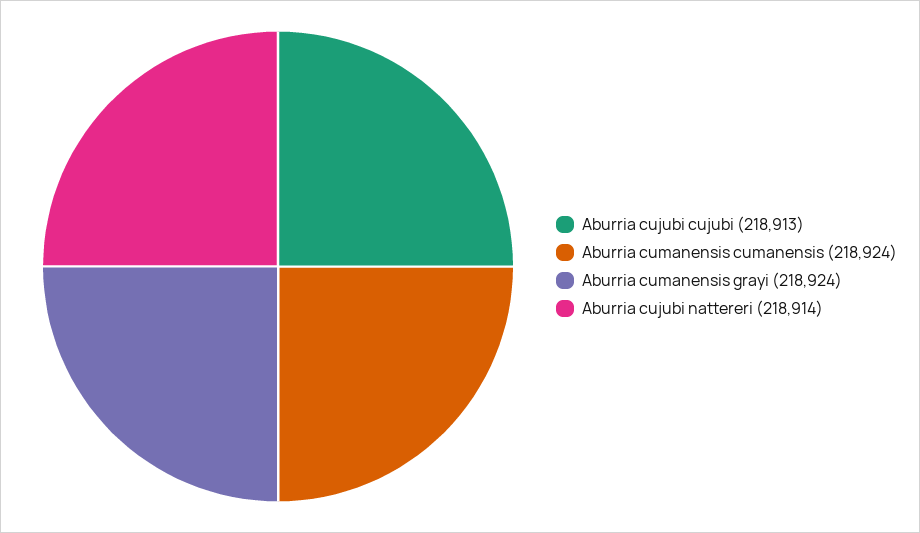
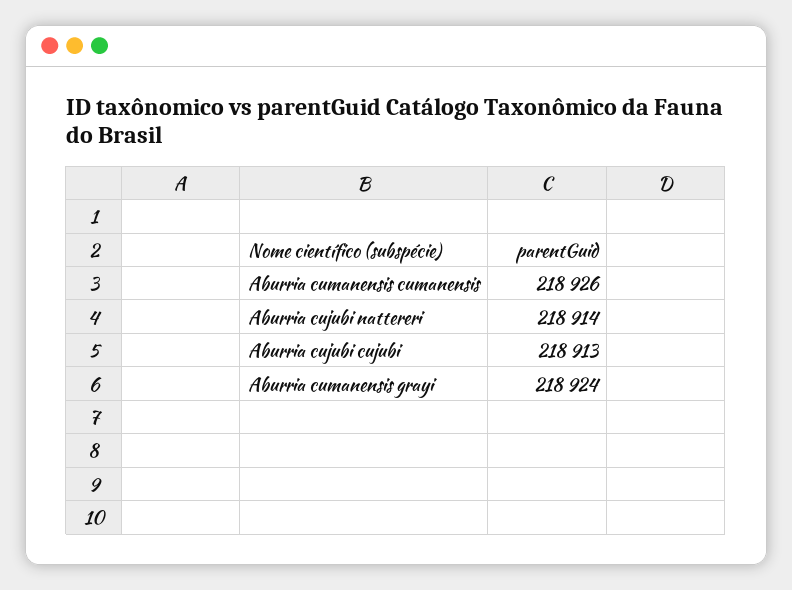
Aburria cumanensis cumanensis: 218924 -> 218926

